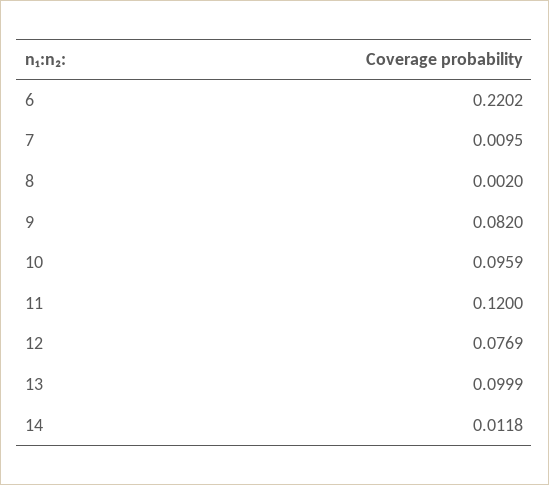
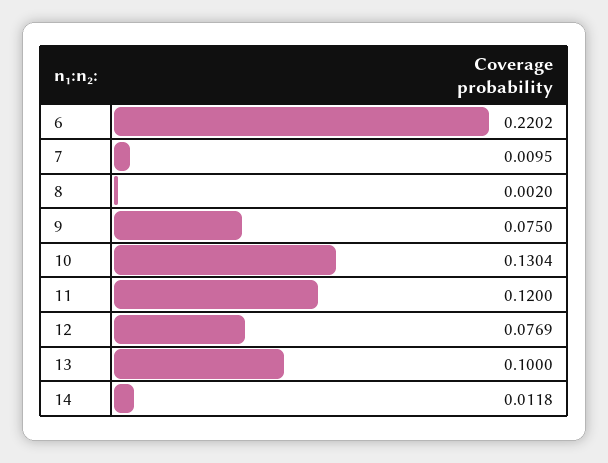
9: 0.082 -> 0.075
10: 0.0959 -> 0.1304
13: 0.0999 -> 0.1

